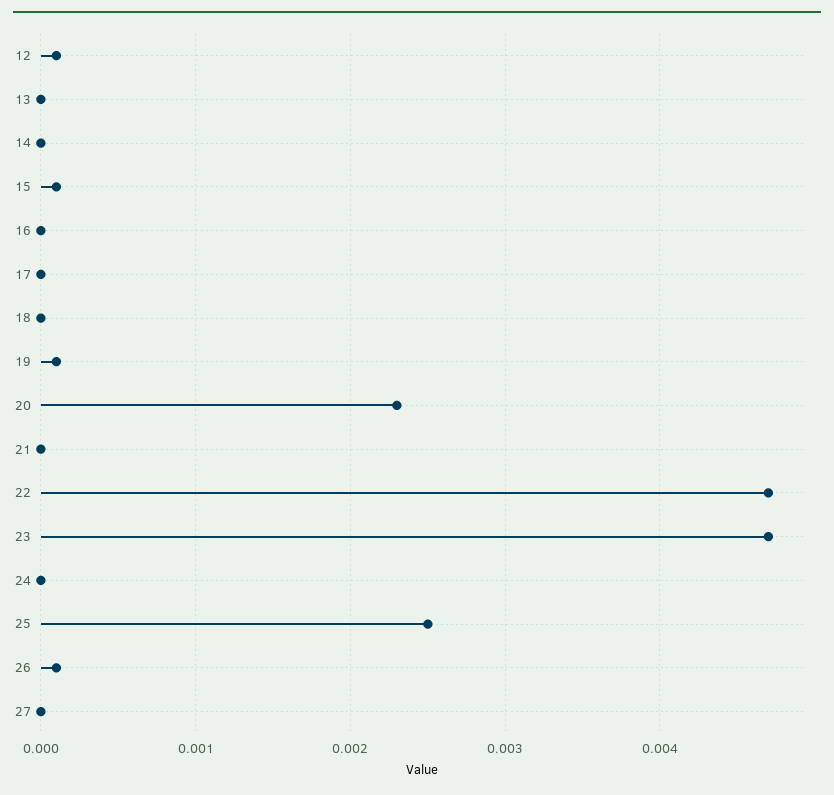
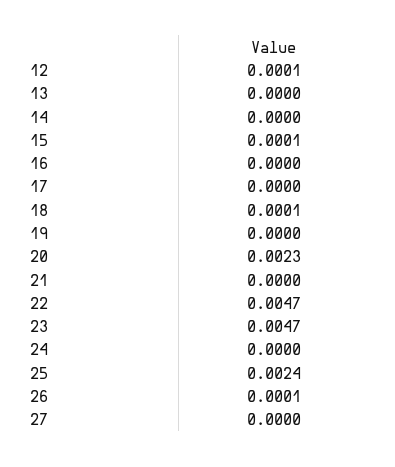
18: 0 -> 0.0001
19: 0.0001 -> 0
25: 0.0025 -> 0.0024

